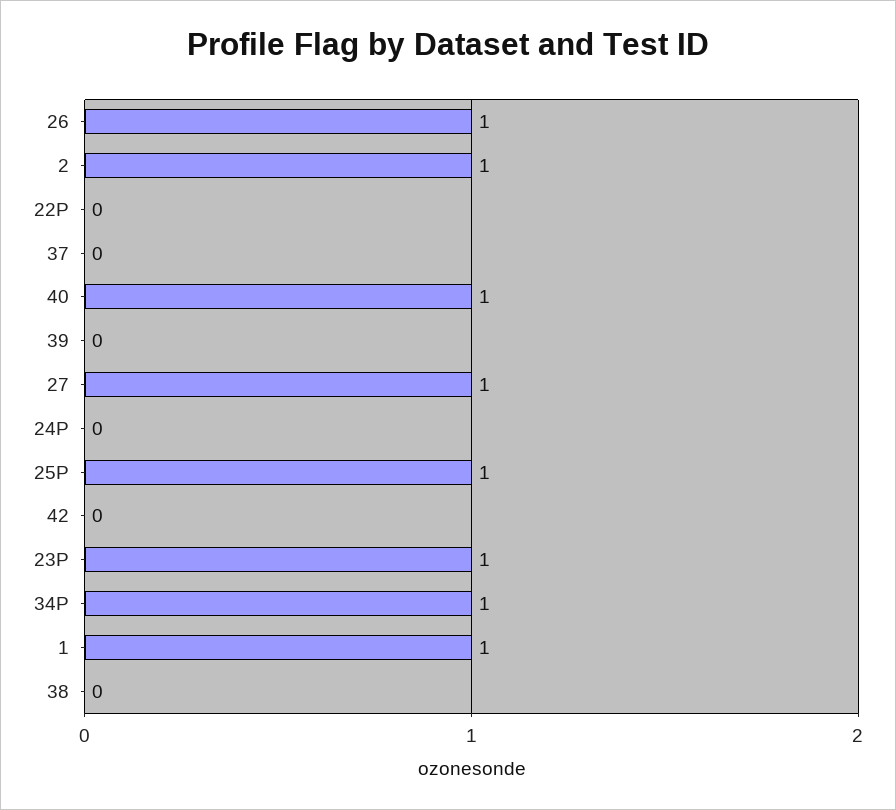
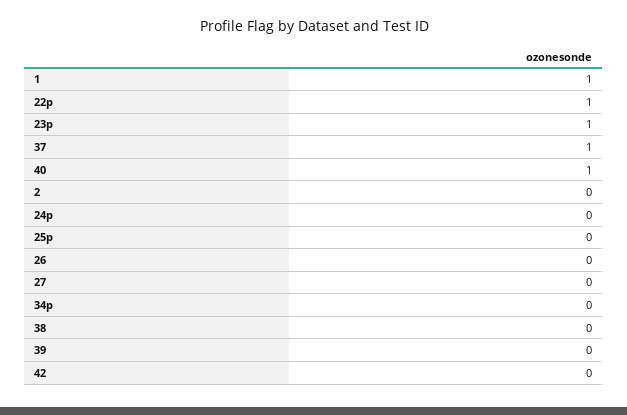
26: 1 -> 0
2: 1 -> 0
22P: 0 -> 1
37: 0 -> 1
27: 1 -> 0
25P: 1 -> 0
34P: 1 -> 0

